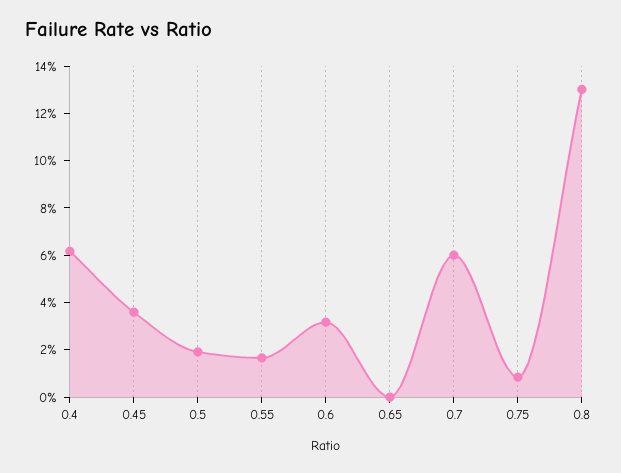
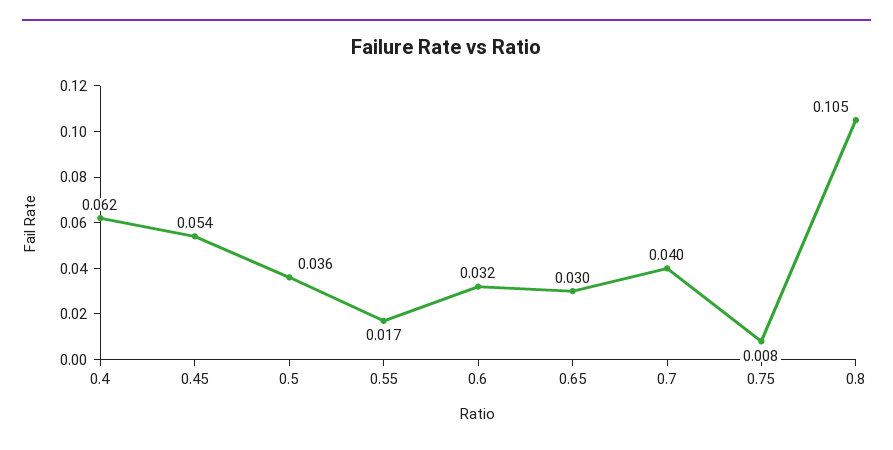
0.45: 0.035 -> 0.054
0.5: 0.02 -> 0.036
0.65: 0 -> 0.03
0.7: 0.06 -> 0.04
0.8: 0.13 -> 0.105

